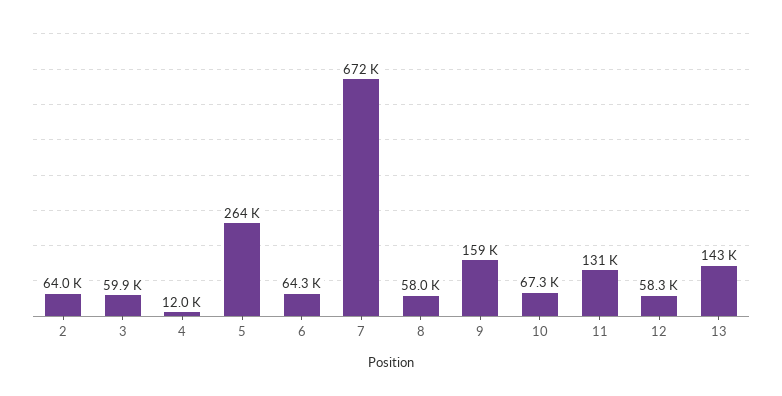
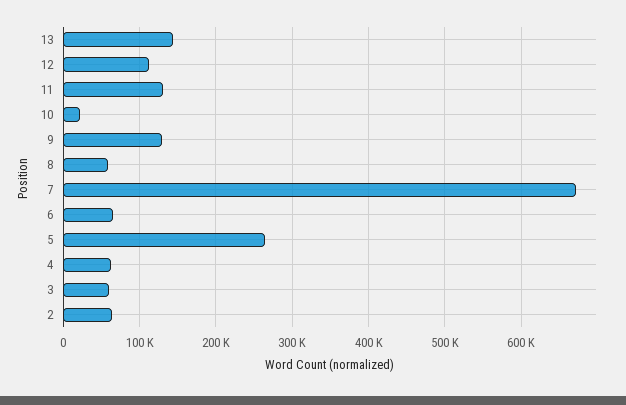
4: 12000 -> 60000
9: 159000 -> 130000
10: 67300 -> 20000
12: 58300 -> 110000

